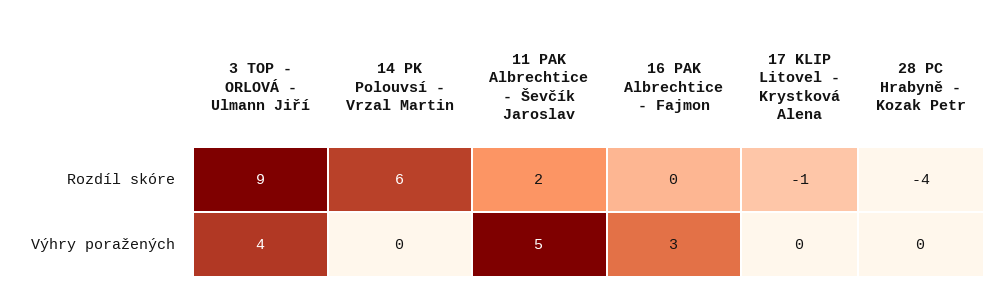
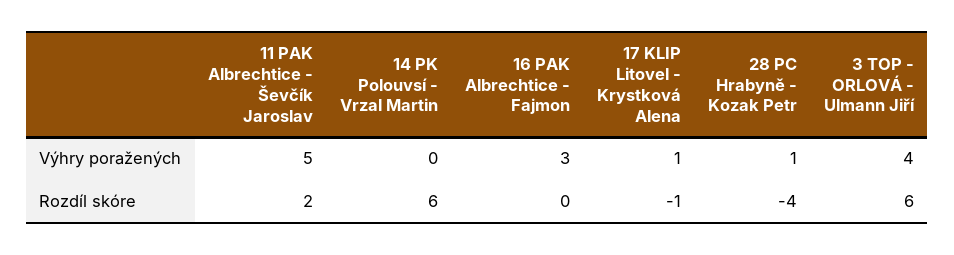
3 TOP - ORLOVÁ - Ulmann Jiří, Rozdíl skóre: 9 -> 6
17 KLIP Litovel - Krystková Alena, Výhry poražených: 0 -> 1
28 PC Hrabyně - Kozak Petr, Výhry poražených: 0 -> 1

